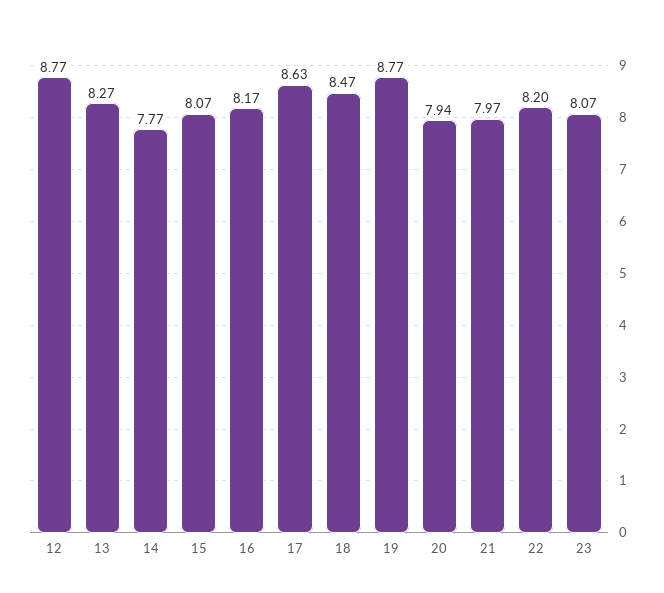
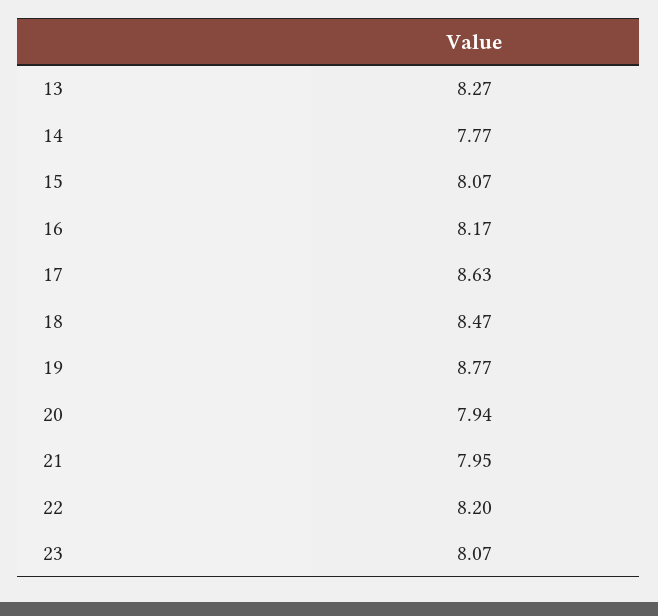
12: 8.77 -> none
21: 7.97 -> 7.95

